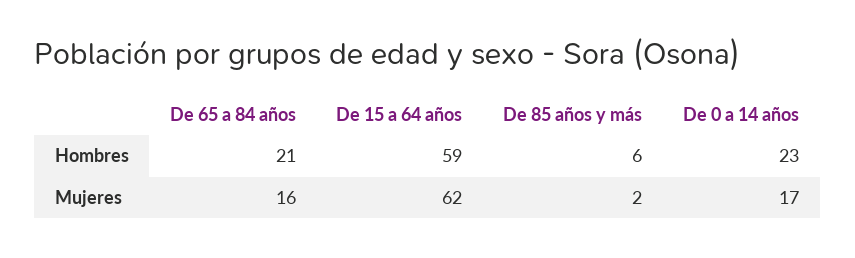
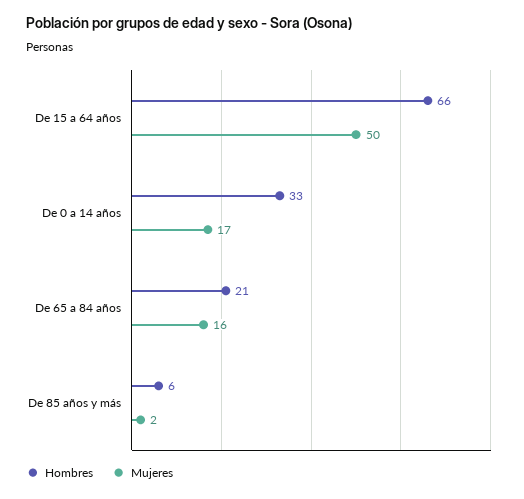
Hombres, De 15 a 64 años: 59 -> 66
Hombres, De 0 a 14 años: 23 -> 33
Mujeres, De 15 a 64 años: 62 -> 50

